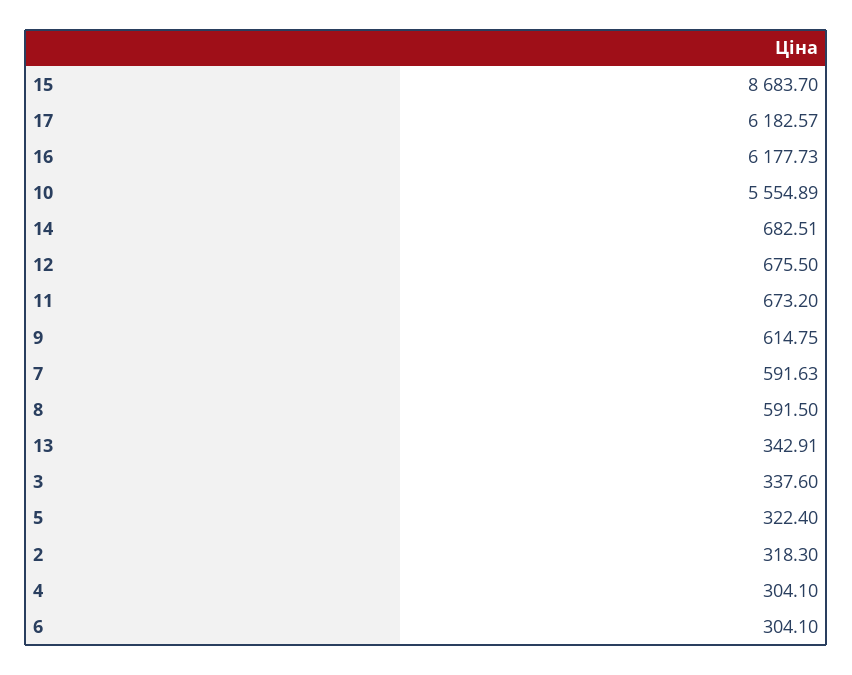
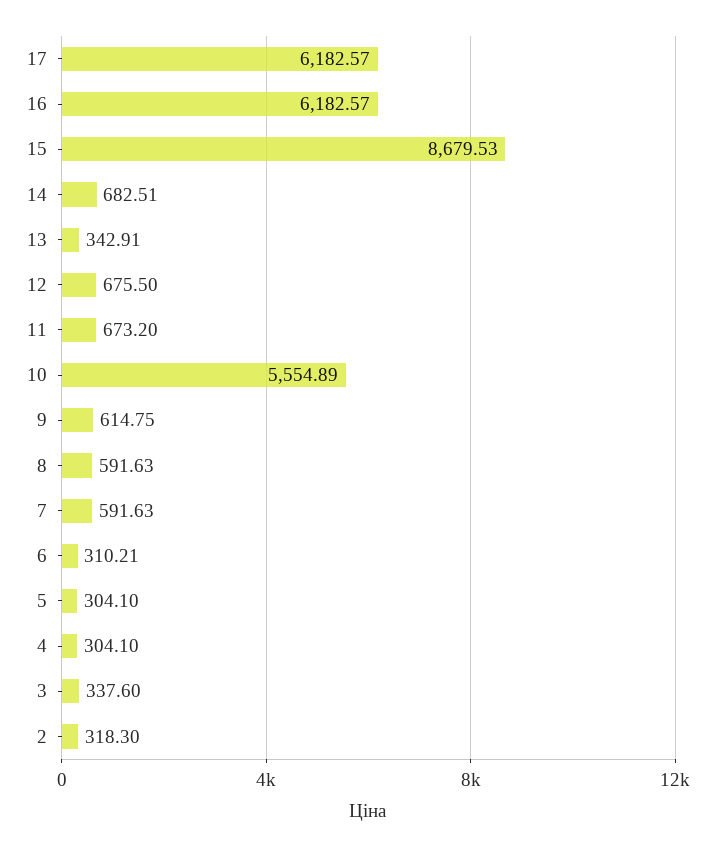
15: 8683.7 -> 8679.53
16: 6177.73 -> 6182.57
8: 591.5 -> 591.63
5: 322.4 -> 304.1
6: 304.1 -> 310.21

